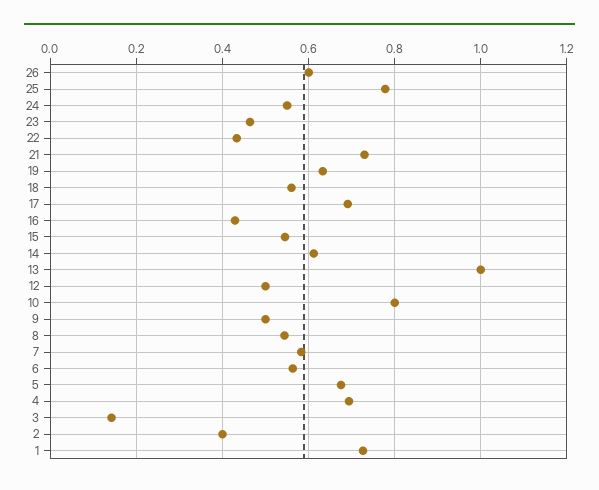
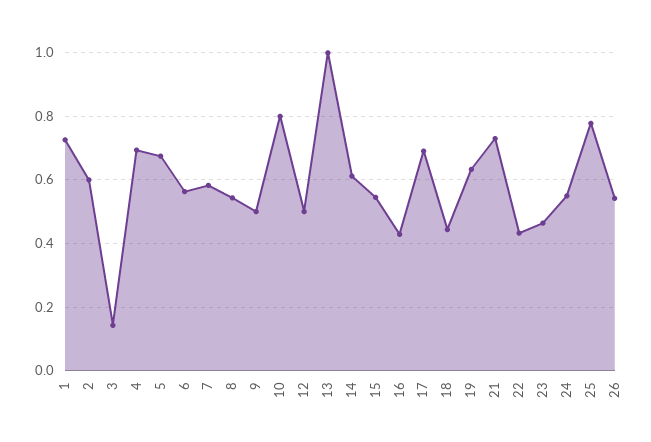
26: 0.6 -> 0.54
18: 0.56 -> 0.44
2: 0.4 -> 0.6

